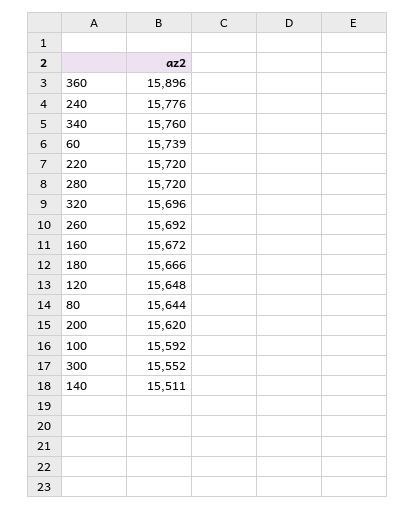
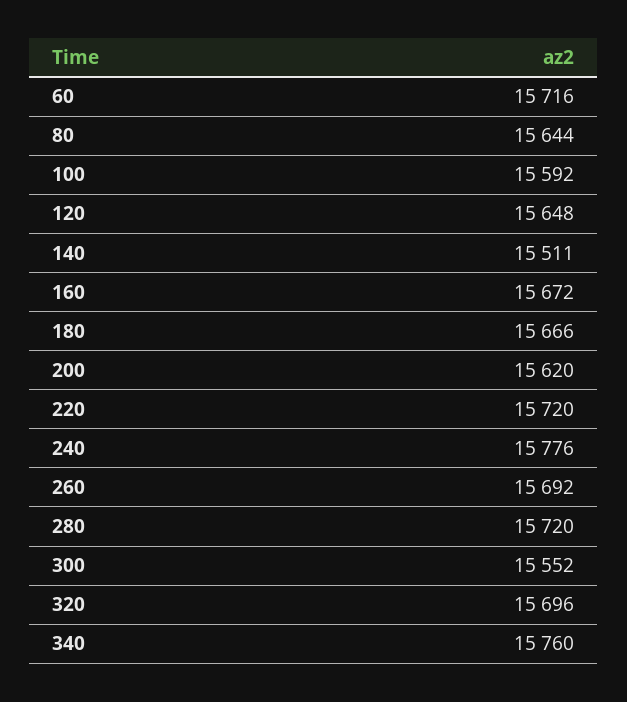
360: 15896 -> none
60: 15739 -> 15716

